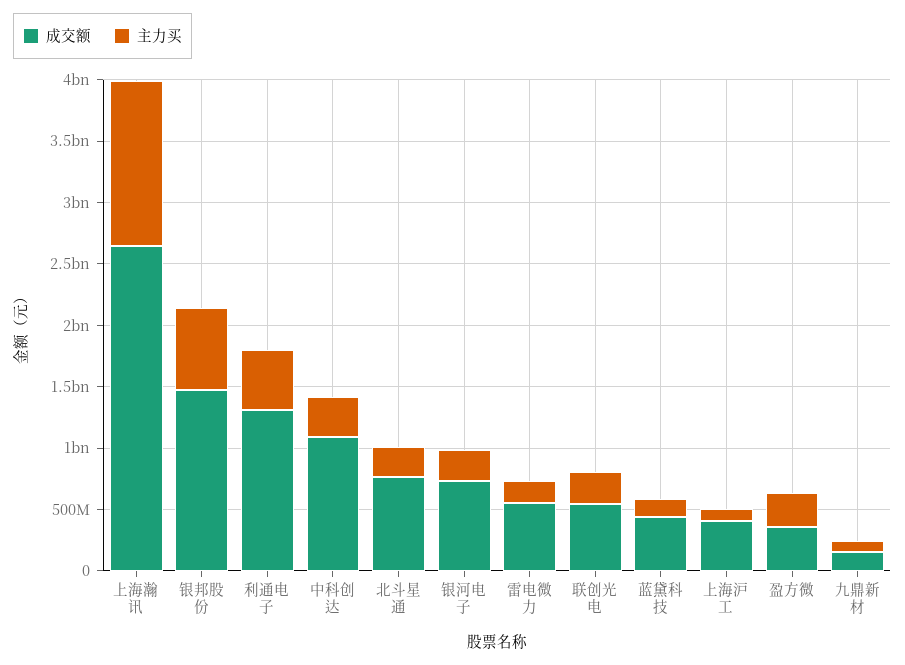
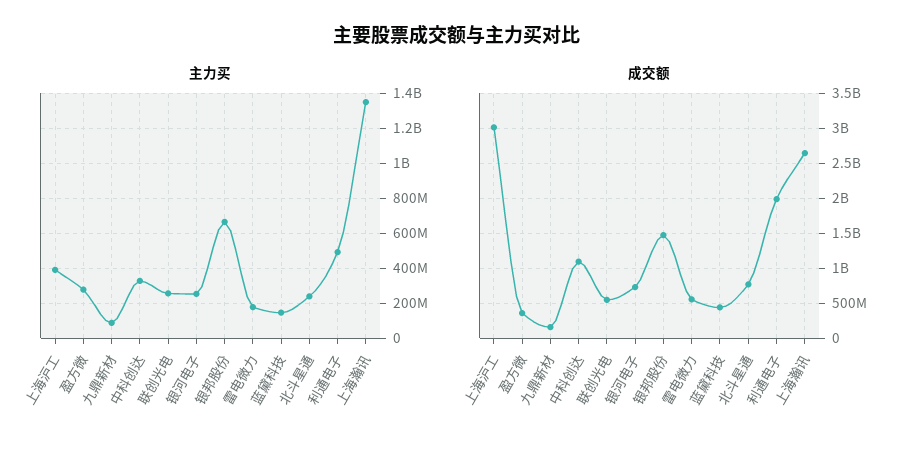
成交额, 利通电子: 1300000000 -> 2000000000
成交额, 上海沪工: 400000000 -> 3000000000
主力买, 上海沪工: 100000000 -> 400000000

